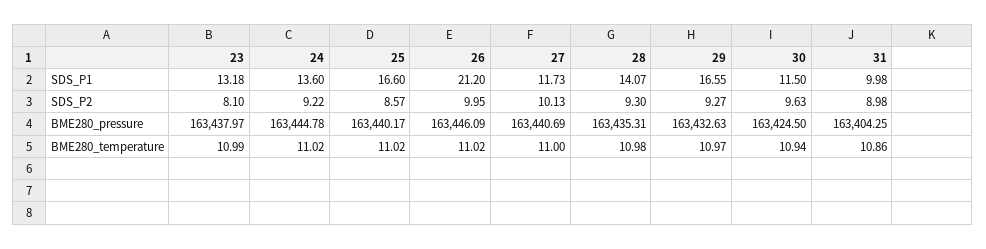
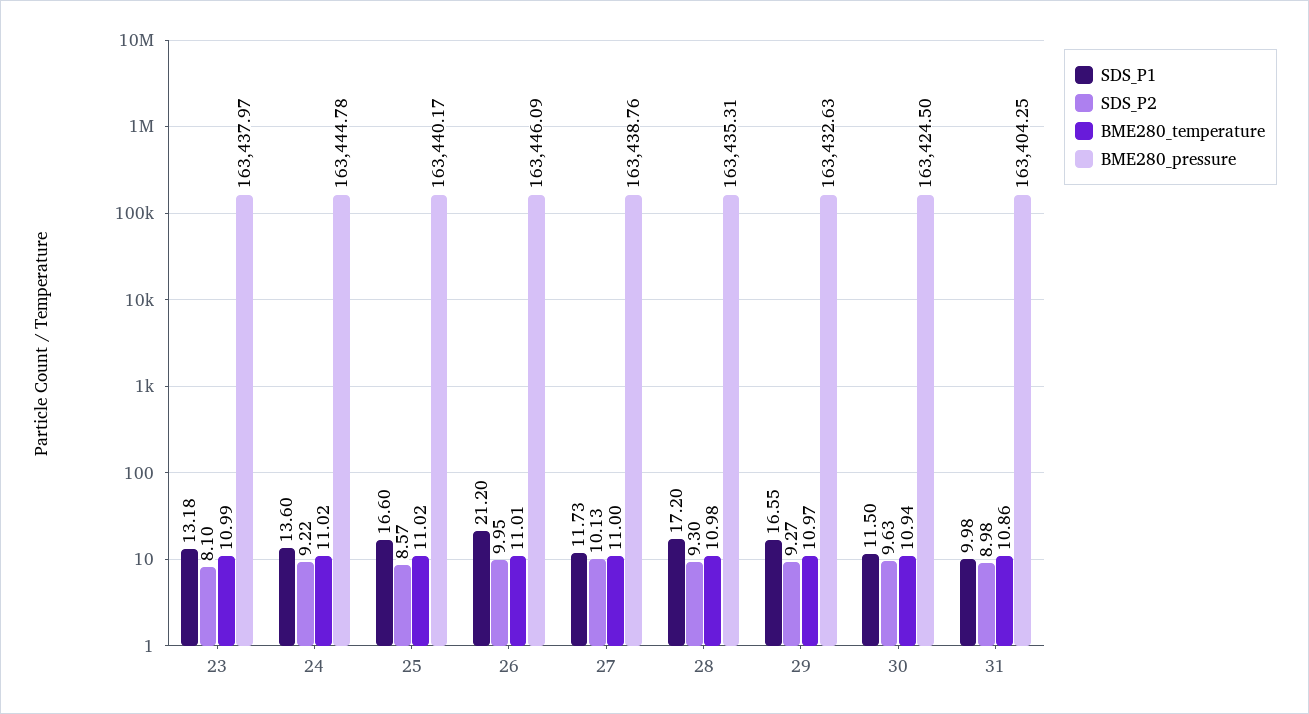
SDS_P1, 28: 14.07 -> 17.2
BME280_pressure, 27: 163440.69 -> 163438.76
BME280_temperature, 26: 11.02 -> 11.01

